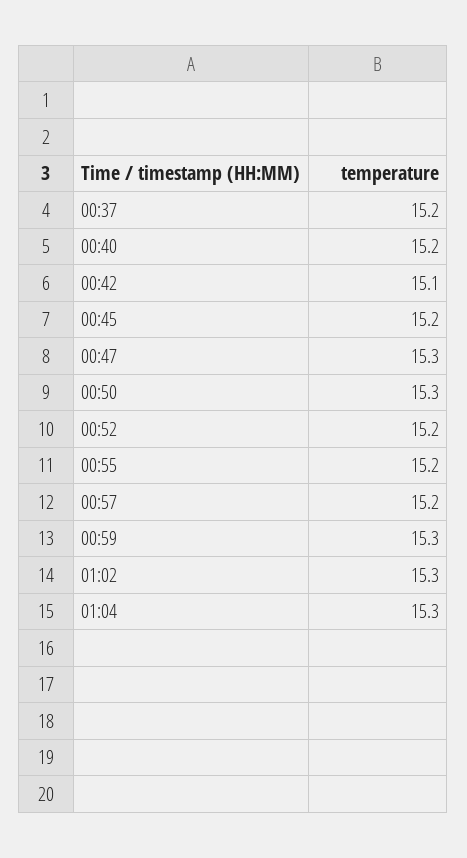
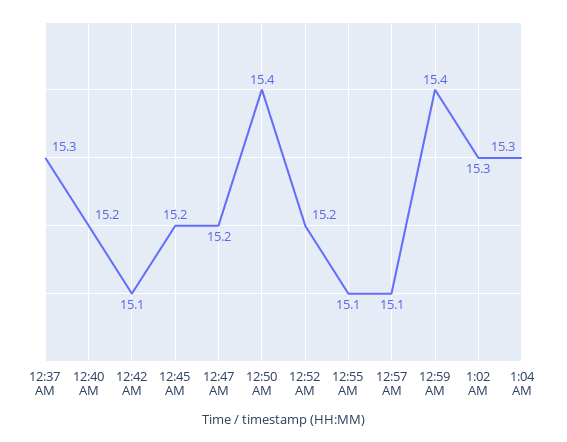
00:37: 15.2 -> 15.3
00:47: 15.3 -> 15.2
00:50: 15.3 -> 15.4
00:55: 15.2 -> 15.1
00:57: 15.2 -> 15.1
00:59: 15.3 -> 15.4

